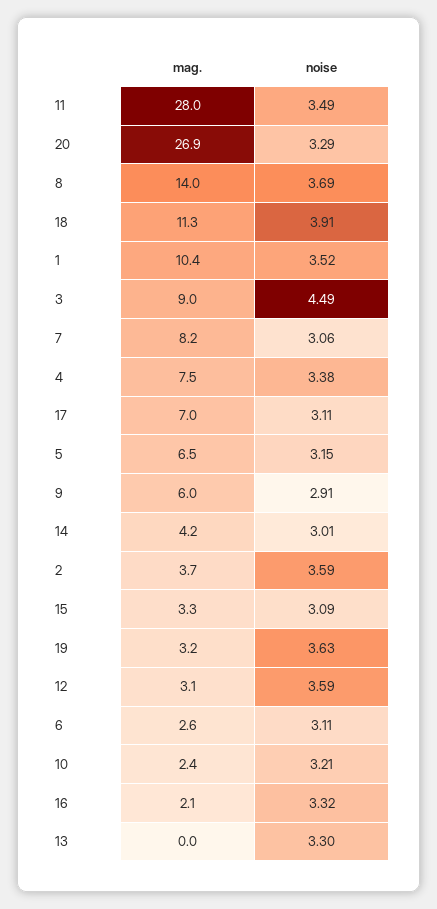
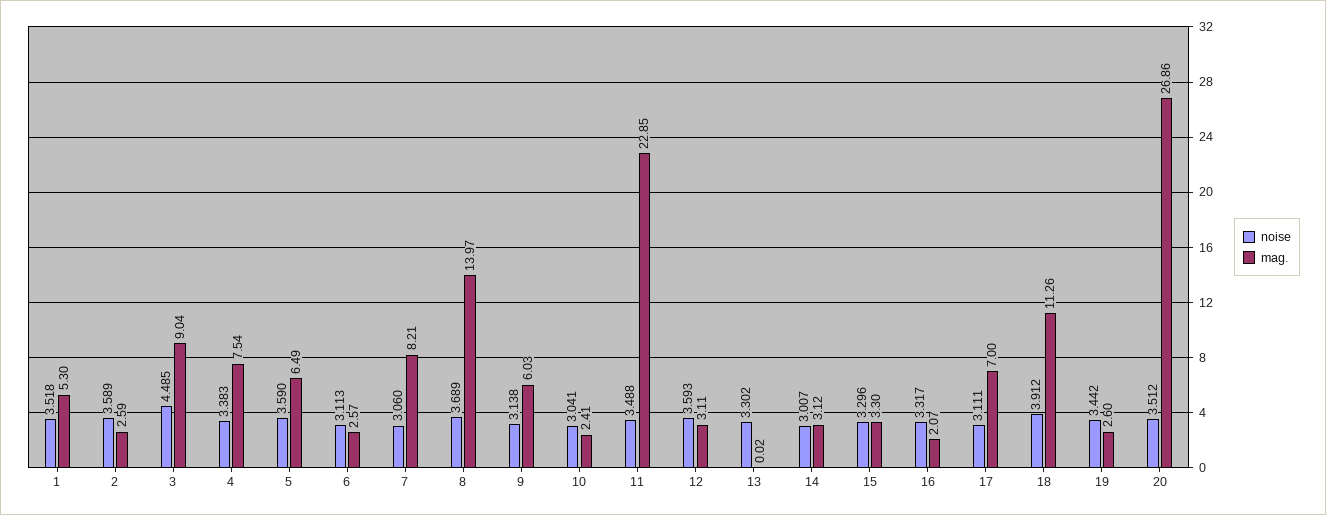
mag., 11: 28 -> 22.85
noise, 20: 3.29 -> 3.512
mag., 1: 10.4 -> 5.3
noise, 5: 3.15 -> 3.59
noise, 9: 2.91 -> 3.138
mag., 14: 4.2 -> 3.12
mag., 2: 3.7 -> 2.59
noise, 15: 3.09 -> 3.296
mag., 19: 3.2 -> 2.6
noise, 19: 3.63 -> 3.442
noise, 10: 3.21 -> 3.041

